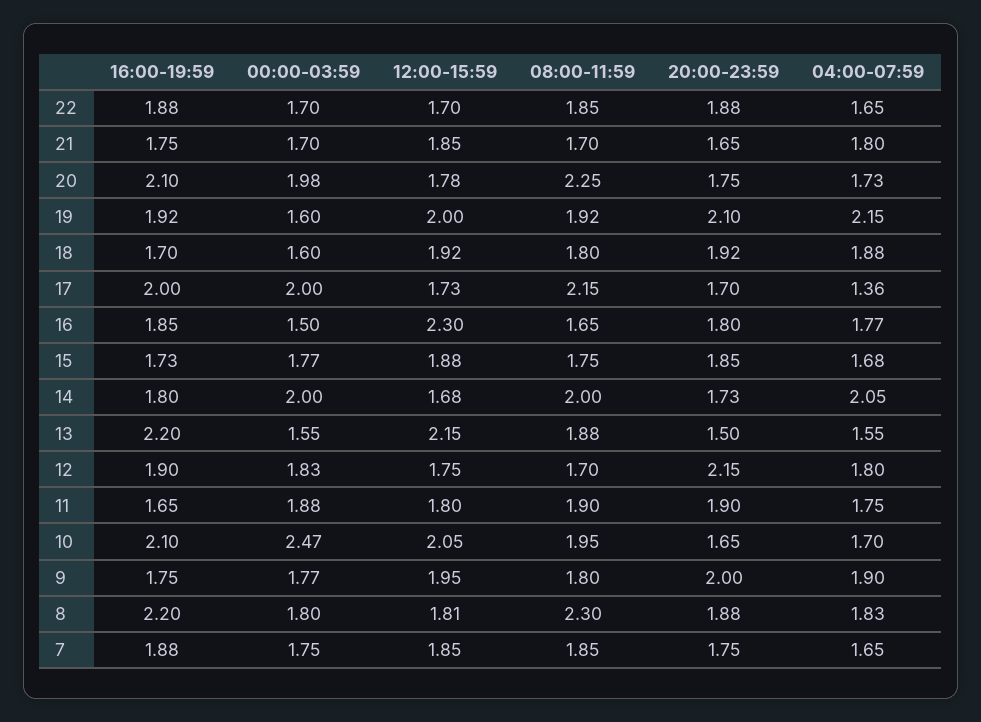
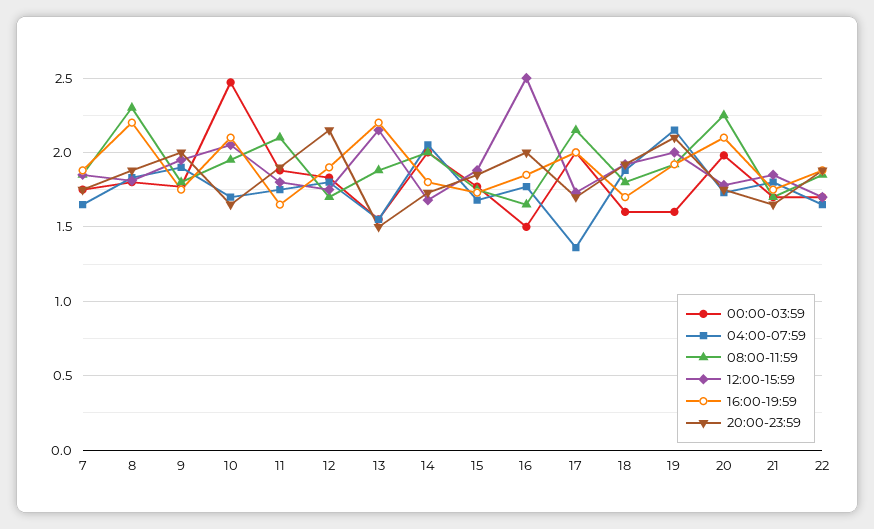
12:00-15:59, 16: 2.3 -> 2.5
20:00-23:59, 16: 1.8 -> 2
08:00-11:59, 11: 1.9 -> 2.1

